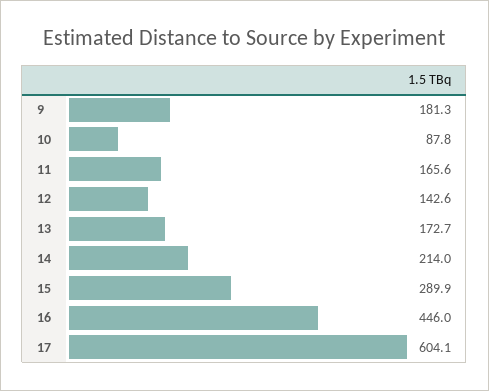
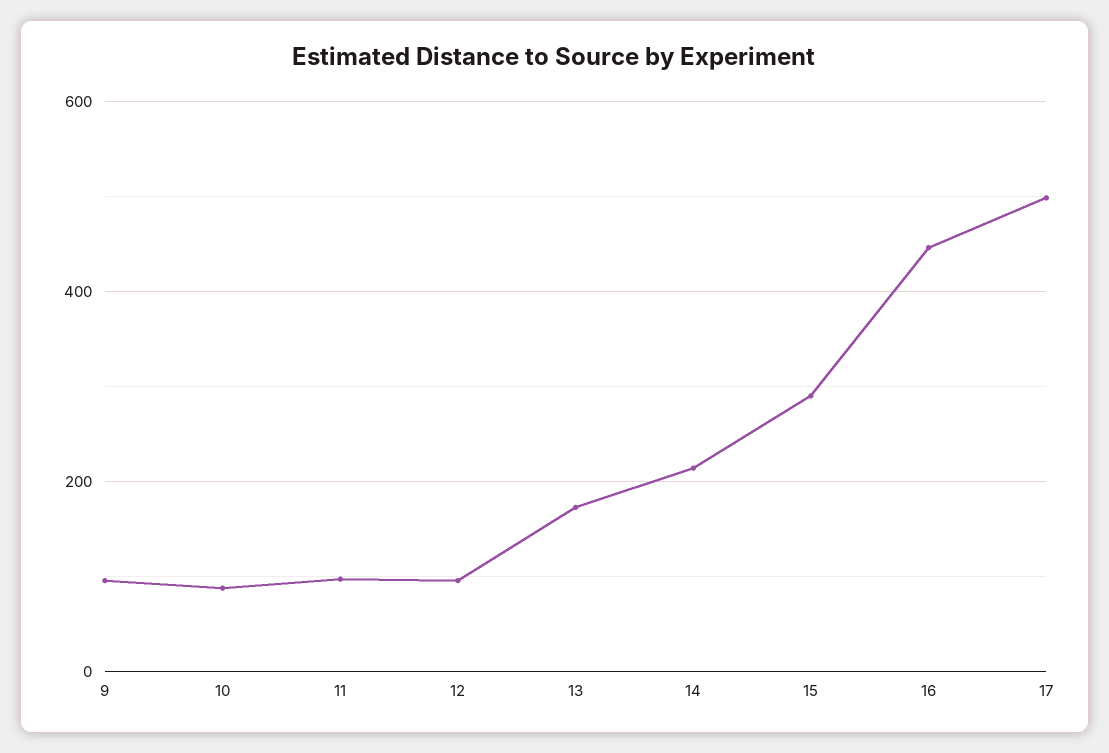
9: 181.3 -> 100
11: 165.6 -> 100
12: 142.6 -> 100
17: 604.1 -> 500

